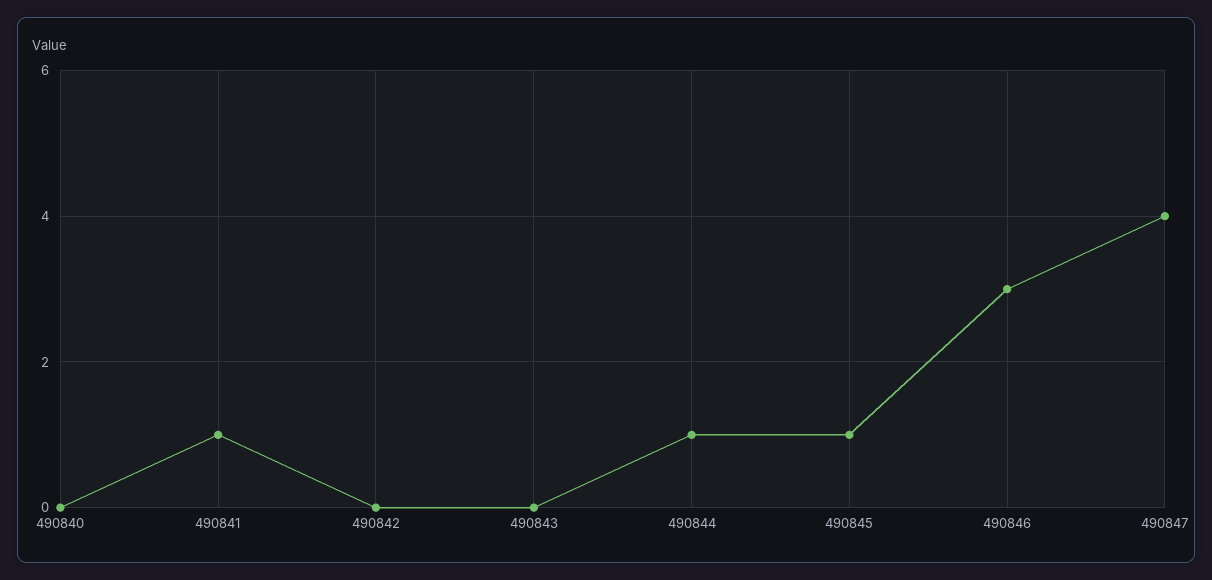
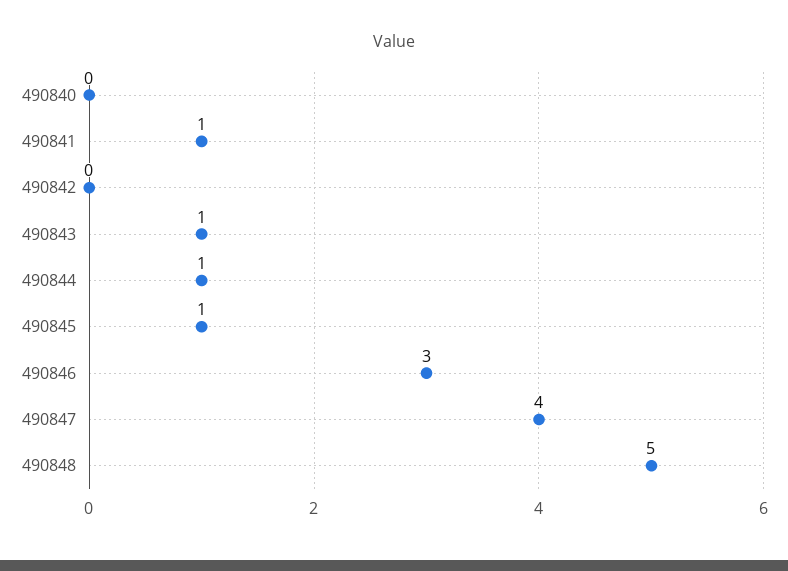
490843: 0 -> 1
490848: none -> 5

